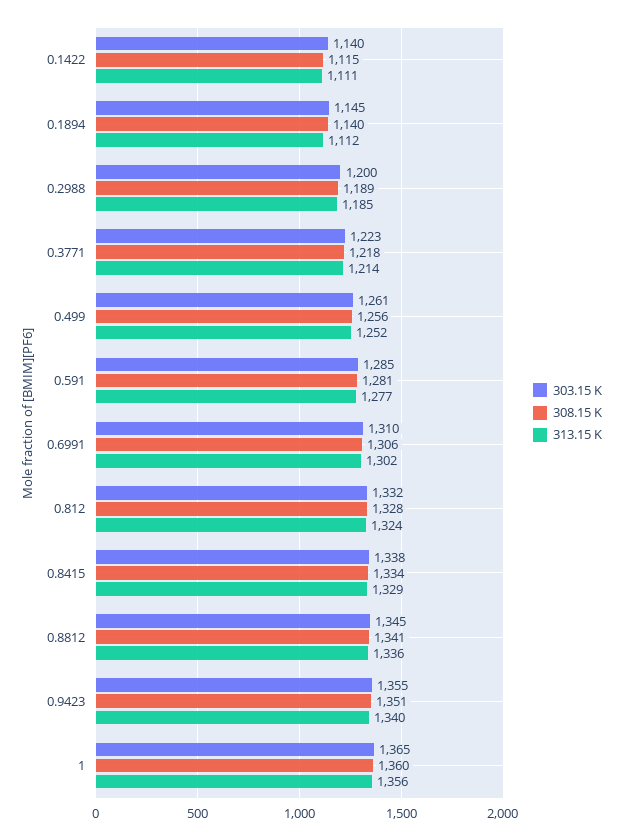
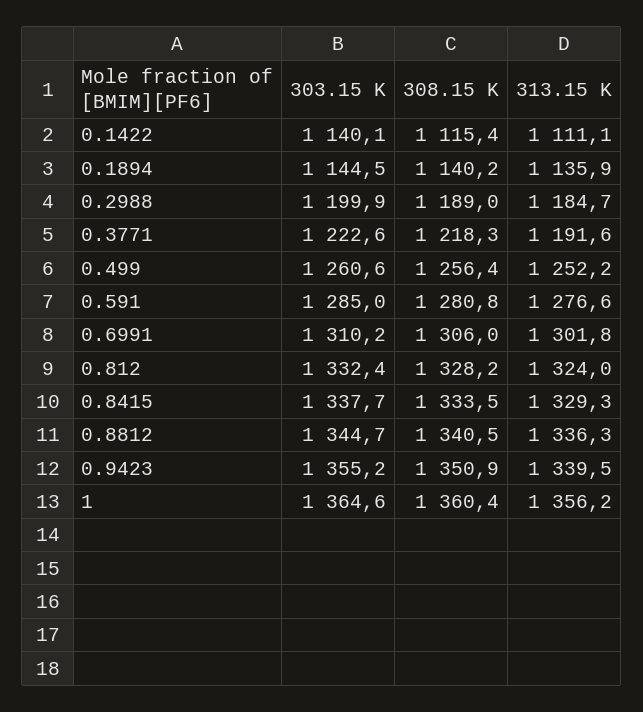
313.15 K, 0.1894: 1112 -> 1135.9
313.15 K, 0.3771: 1214 -> 1191.6

